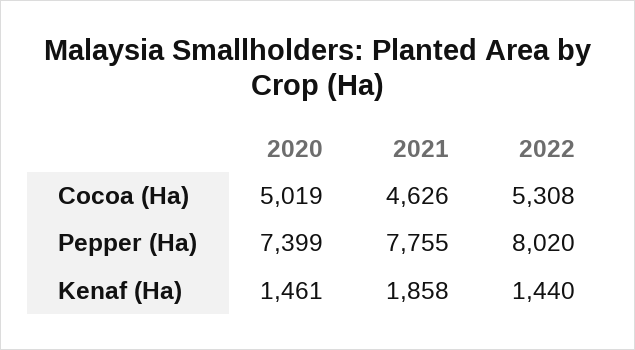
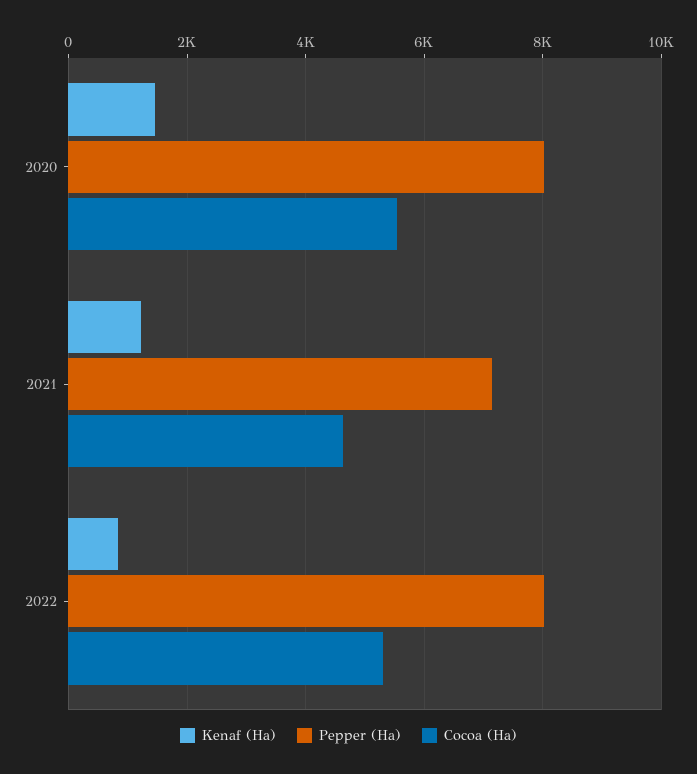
Cocoa (Ha), 2020: 5019 -> 5600
Pepper (Ha), 2020: 7399 -> 8000
Pepper (Ha), 2021: 7755 -> 7200
Kenaf (Ha), 2021: 1858 -> 1200
Kenaf (Ha), 2022: 1440 -> 800

